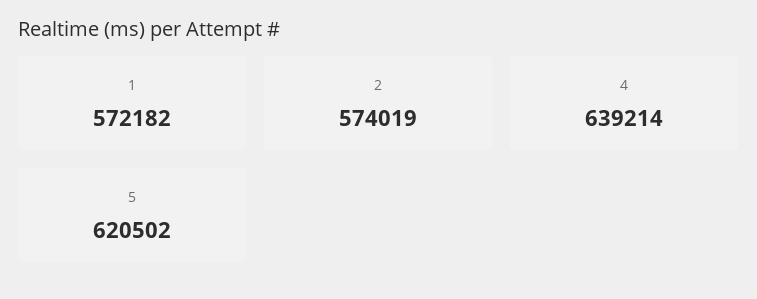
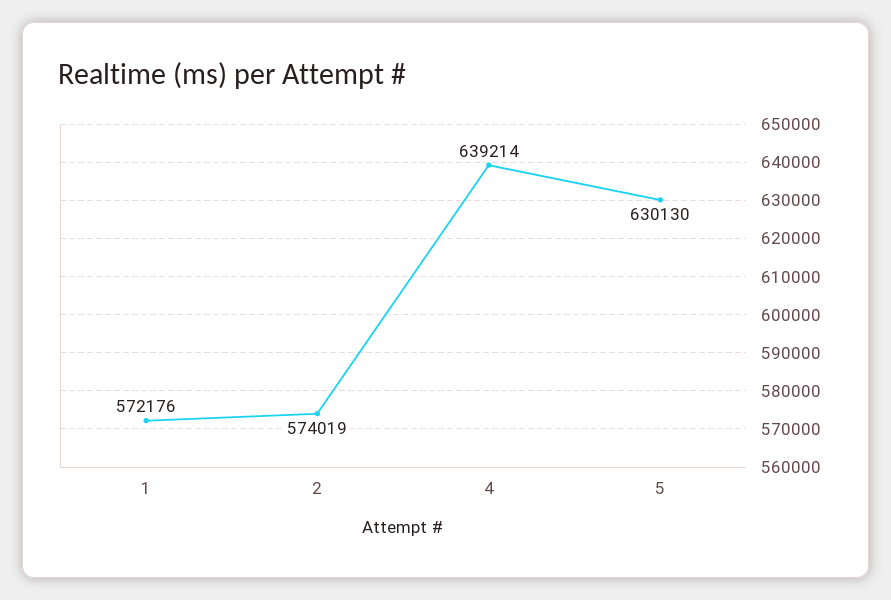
1: 572182 -> 572176
5: 620502 -> 630130

